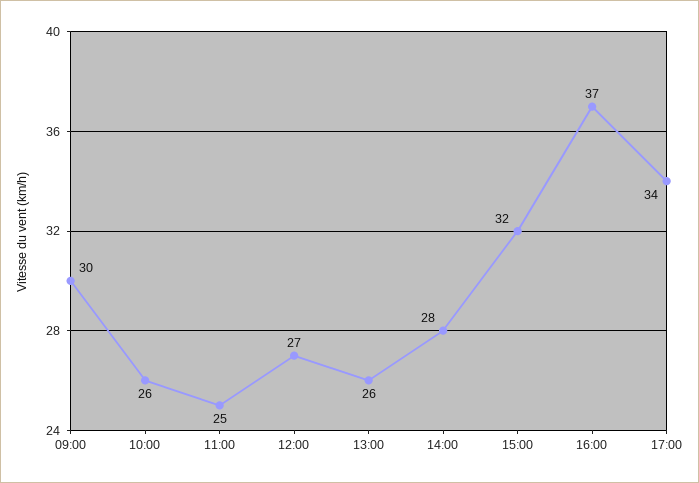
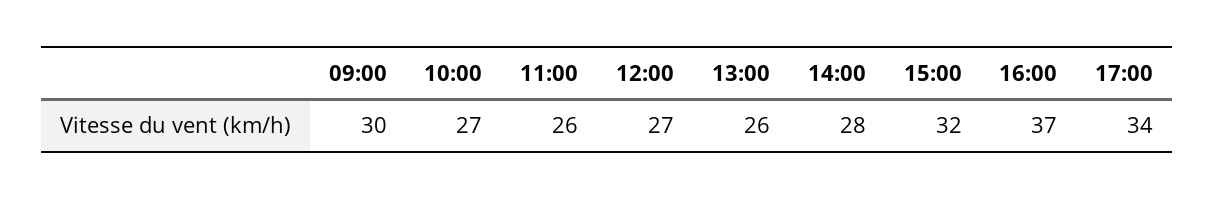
10:00: 26 -> 27
11:00: 25 -> 26

